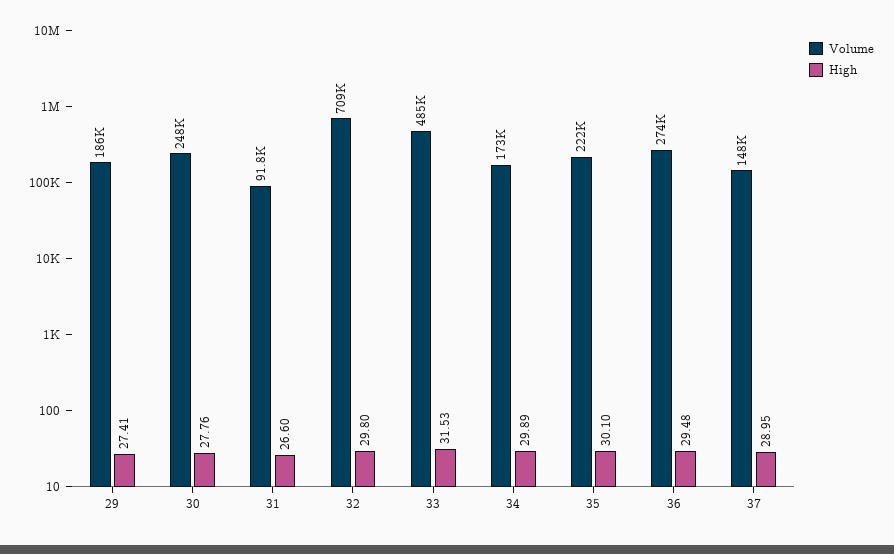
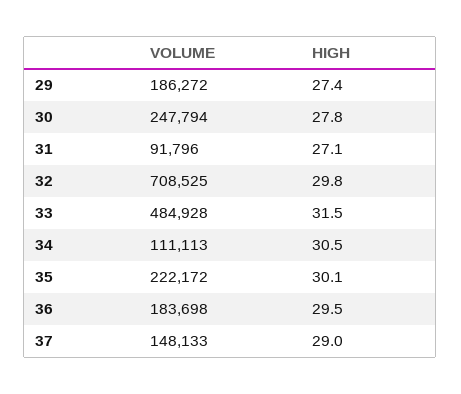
High, 31: 26.6 -> 27.1
Volume, 34: 173000 -> 111113
High, 34: 29.89 -> 30.5
Volume, 36: 274000 -> 183698

